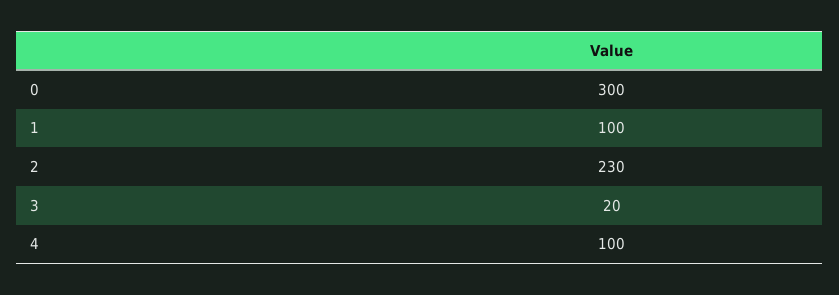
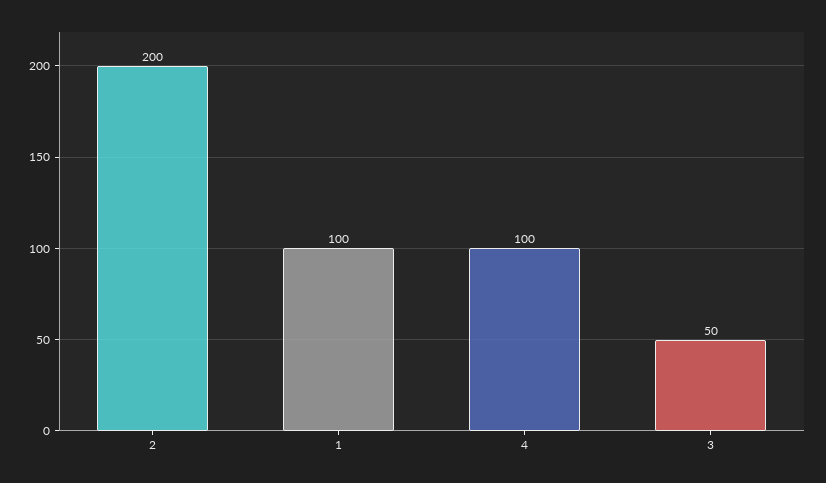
0: 300 -> none
2: 230 -> 200
3: 20 -> 50

